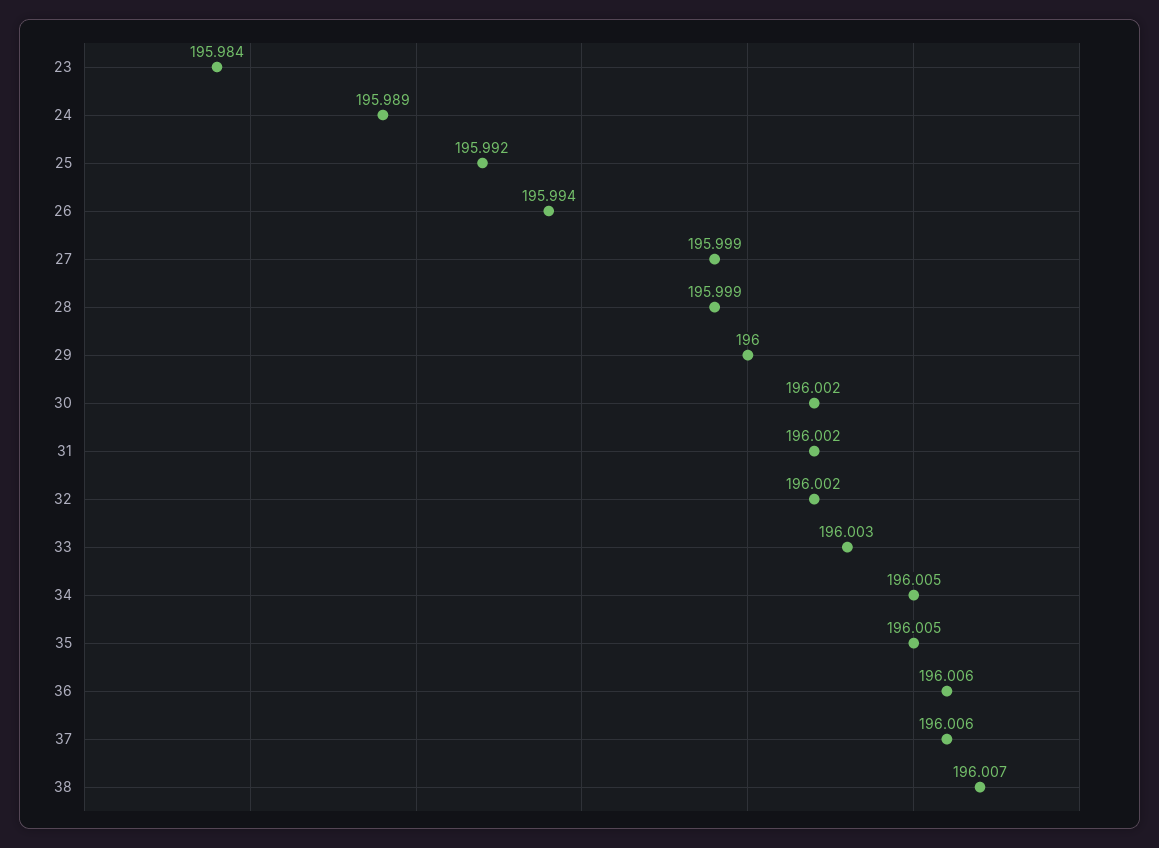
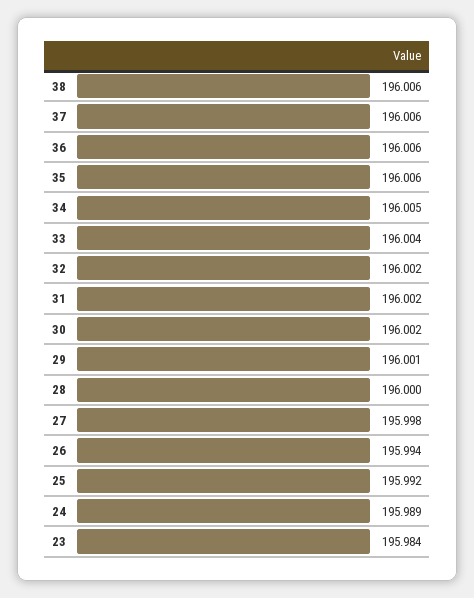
27: 195.999 -> 195.998
28: 195.999 -> 196
29: 196 -> 196.001
33: 196.003 -> 196.004
35: 196.005 -> 196.006
38: 196.007 -> 196.006

